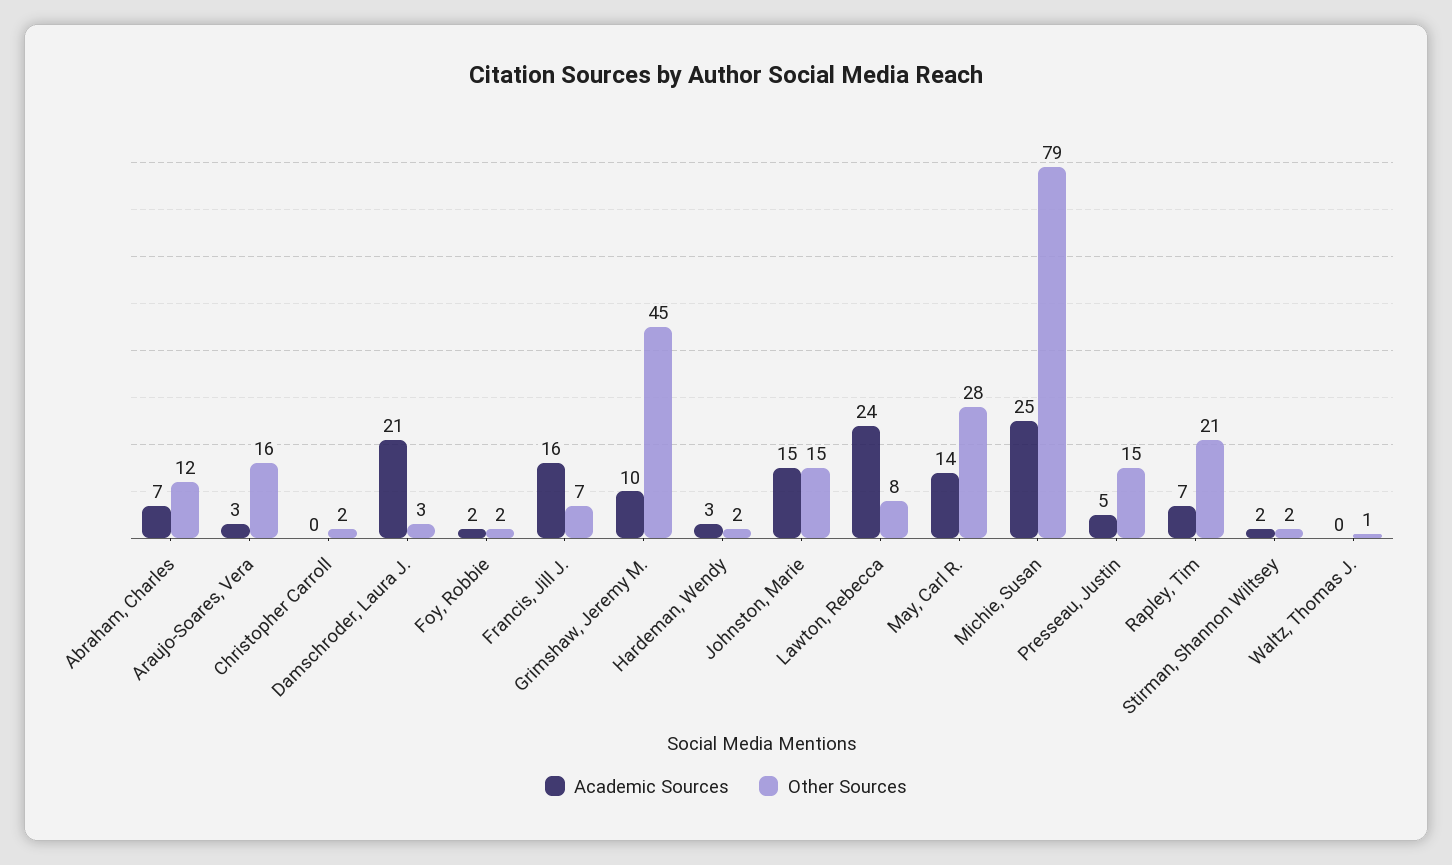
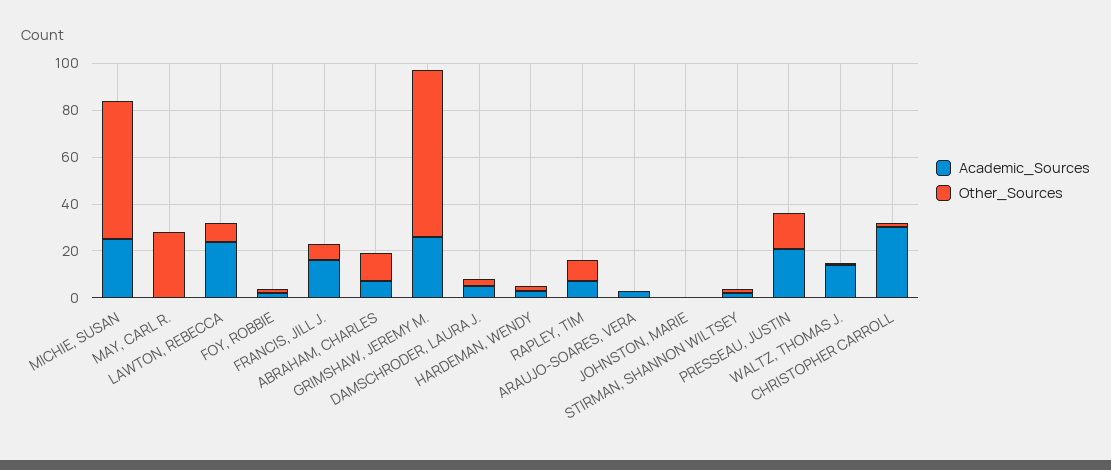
Other Sources, Araujo-Soares, Vera: 16 -> 0
Academic Sources, Christopher Carroll: 0 -> 30
Academic Sources, Damschroder, Laura J.: 21 -> 5
Academic Sources, Grimshaw, Jeremy M.: 10 -> 25
Other Sources, Grimshaw, Jeremy M.: 45 -> 70
Academic Sources, Johnston, Marie: 15 -> 0
Other Sources, Johnston, Marie: 15 -> 0
Academic Sources, May, Carl R.: 14 -> 0
Other Sources, Michie, Susan: 79 -> 60
Academic Sources, Presseau, Justin: 5 -> 20
Other Sources, Rapley, Tim: 21 -> 10
Academic Sources, Waltz, Thomas J.: 0 -> 15

